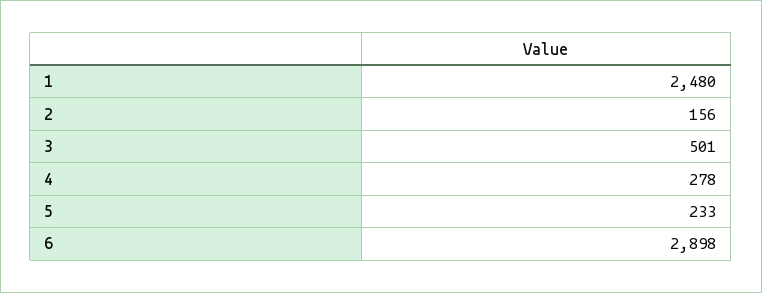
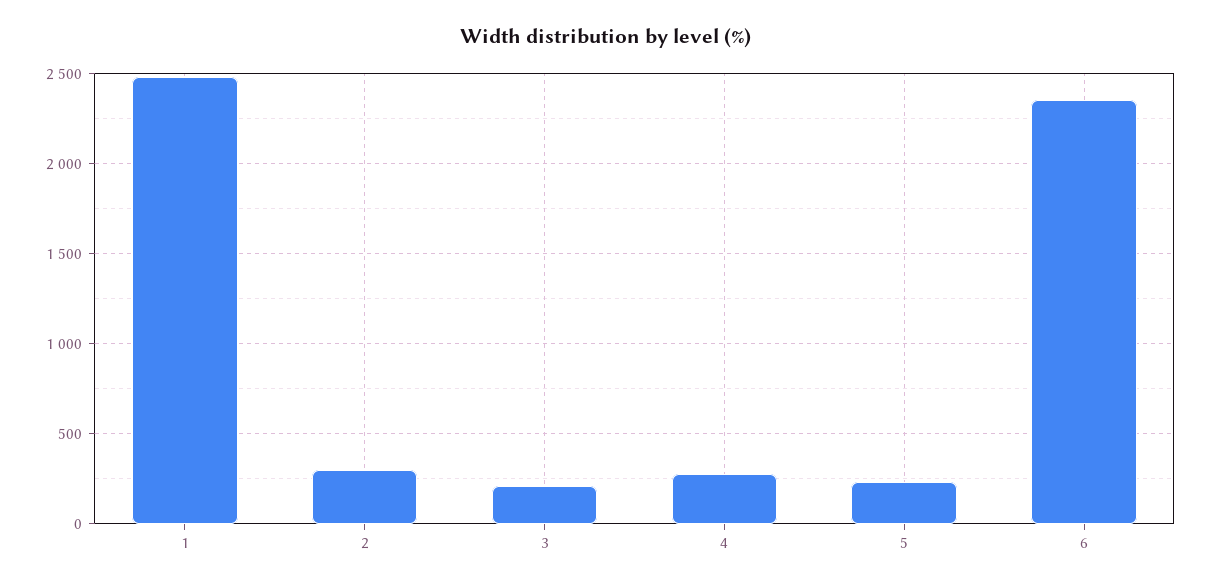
2: 156 -> 300
3: 501 -> 200
6: 2898 -> 2350

